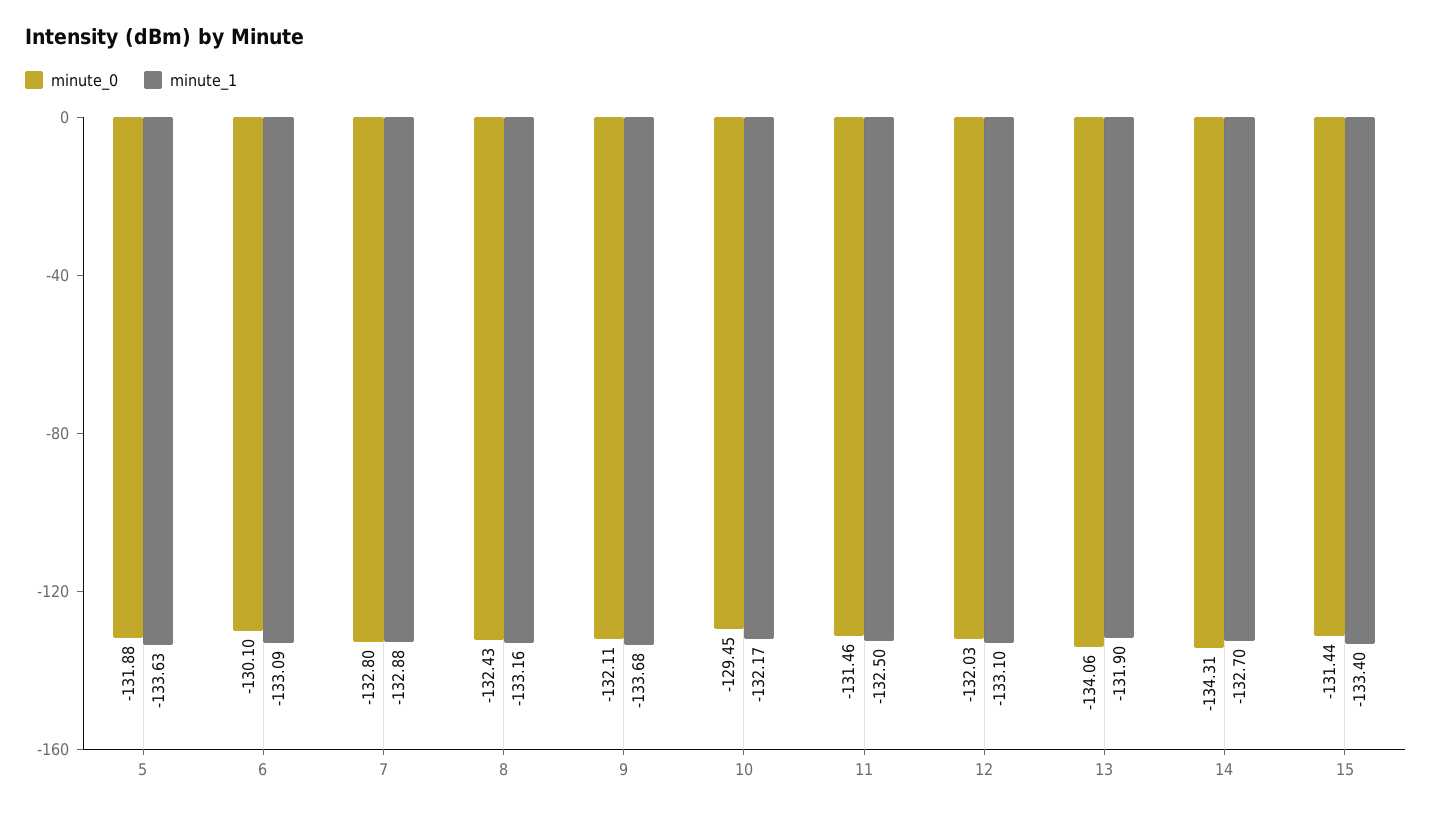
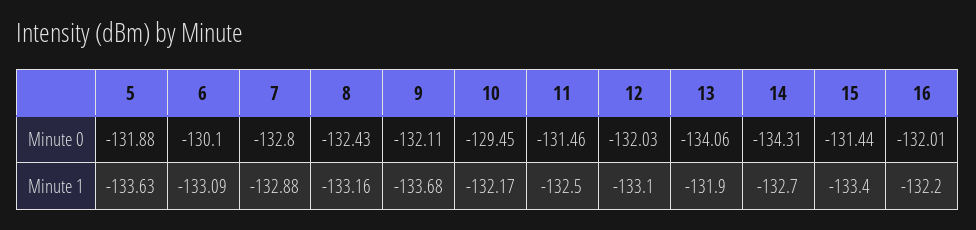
minute_0, 16: none -> -132.01
minute_1, 16: none -> -132.2

